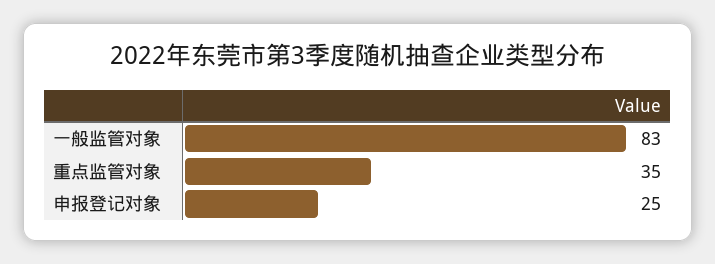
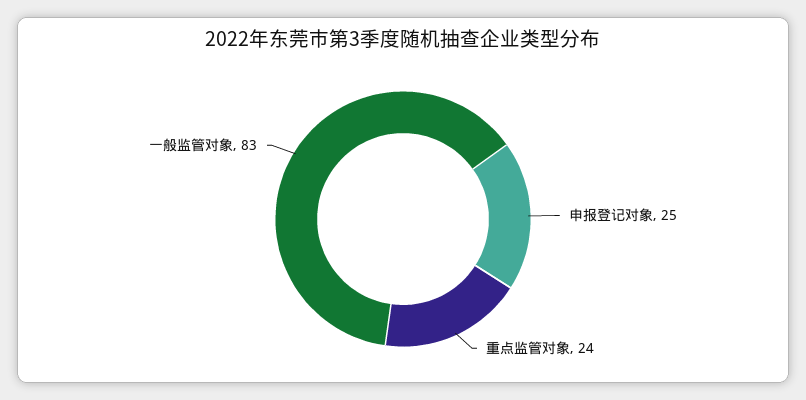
重点监管对象: 35 -> 24

